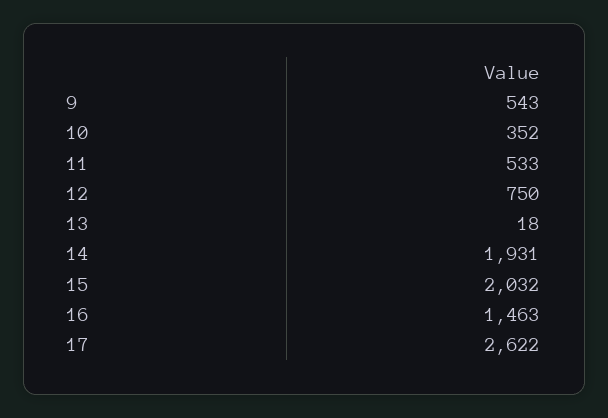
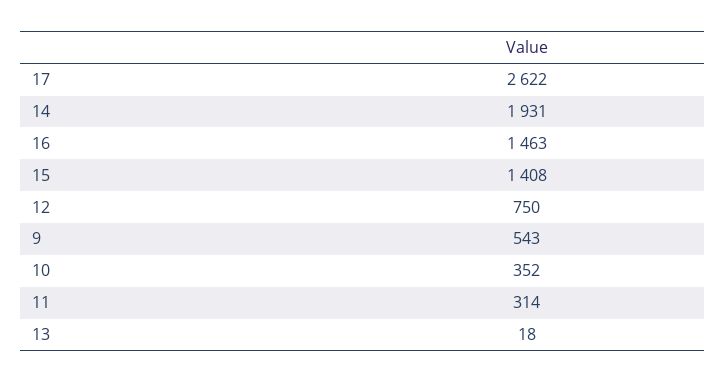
11: 533 -> 314
15: 2032 -> 1408

